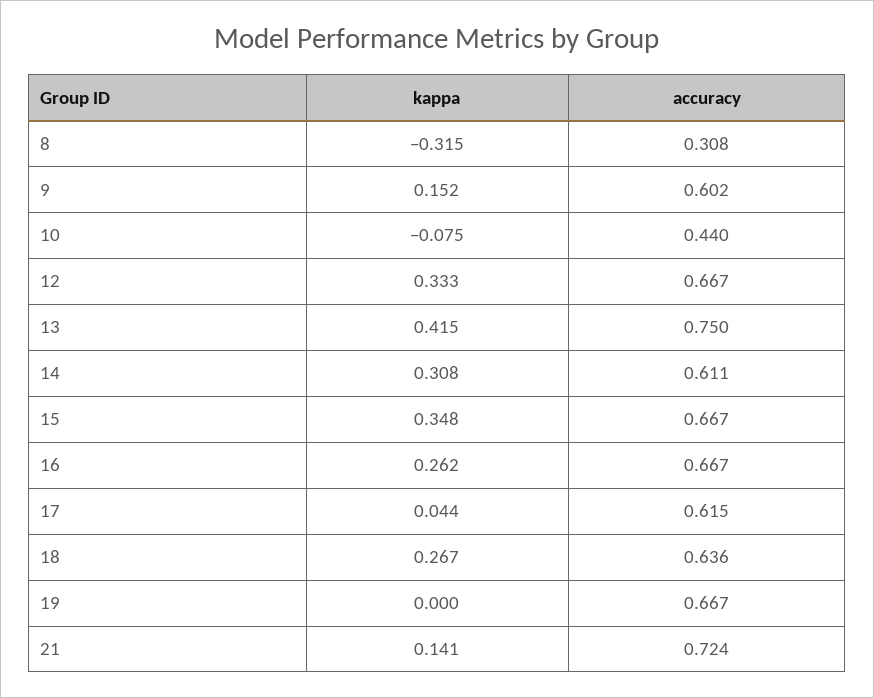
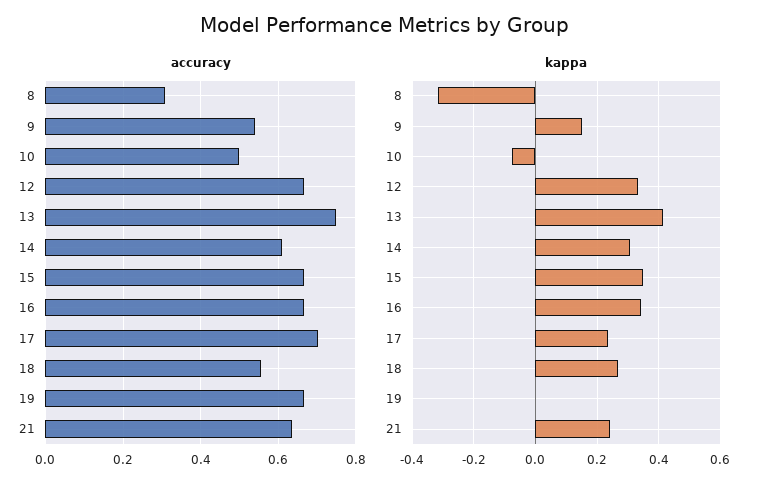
accuracy, 9: 0.602 -> 0.54
accuracy, 10: 0.44 -> 0.5
kappa, 16: 0.262 -> 0.34
kappa, 17: 0.044 -> 0.24
accuracy, 17: 0.615 -> 0.7
accuracy, 18: 0.636 -> 0.56
kappa, 21: 0.141 -> 0.24
accuracy, 21: 0.724 -> 0.64

